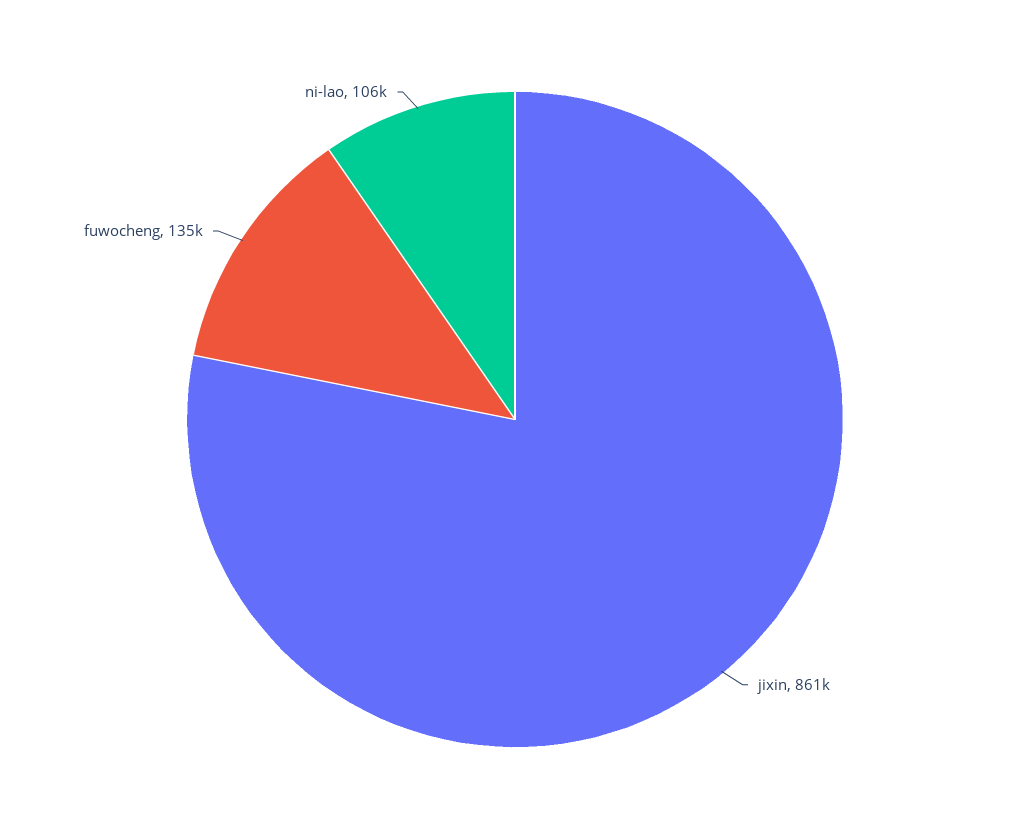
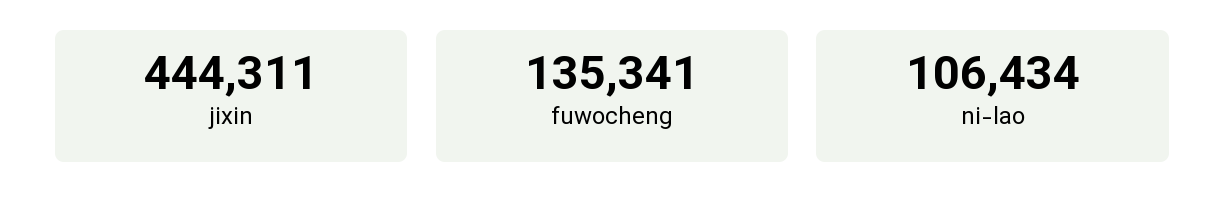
jixin: 861000 -> 444311

